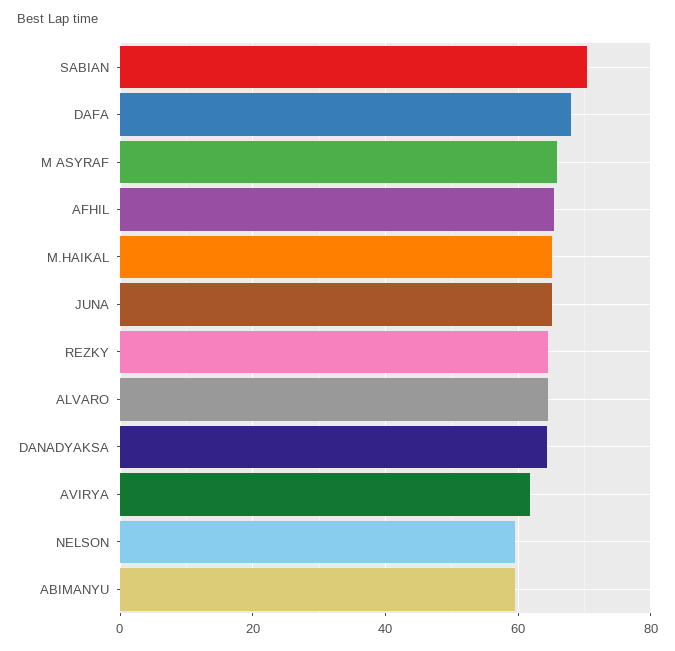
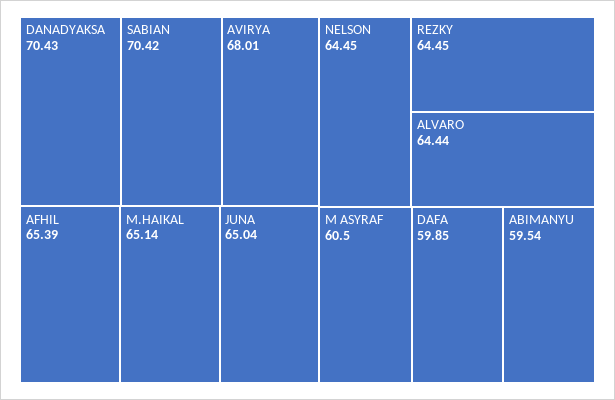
DAFA: 68 -> 59.85
M ASYRAF: 66 -> 60.5
DANADYAKSA: 64 -> 70.43
AVIRYA: 62 -> 68.01
NELSON: 60 -> 64.45

